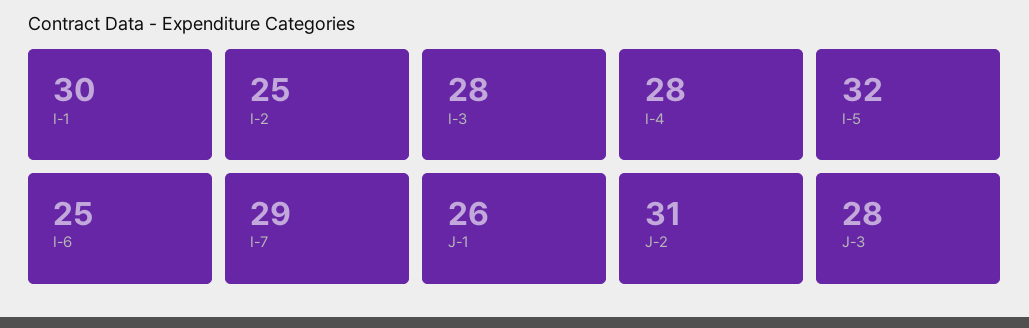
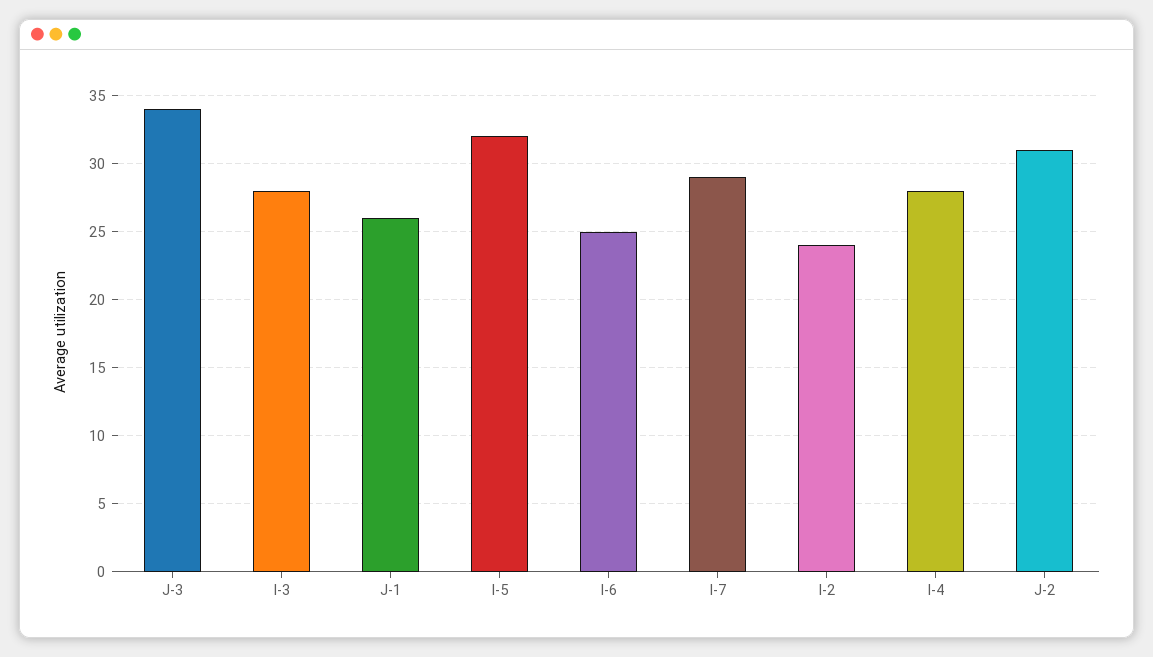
I-1: 30 -> none
I-2: 25 -> 24
J-3: 28 -> 34

